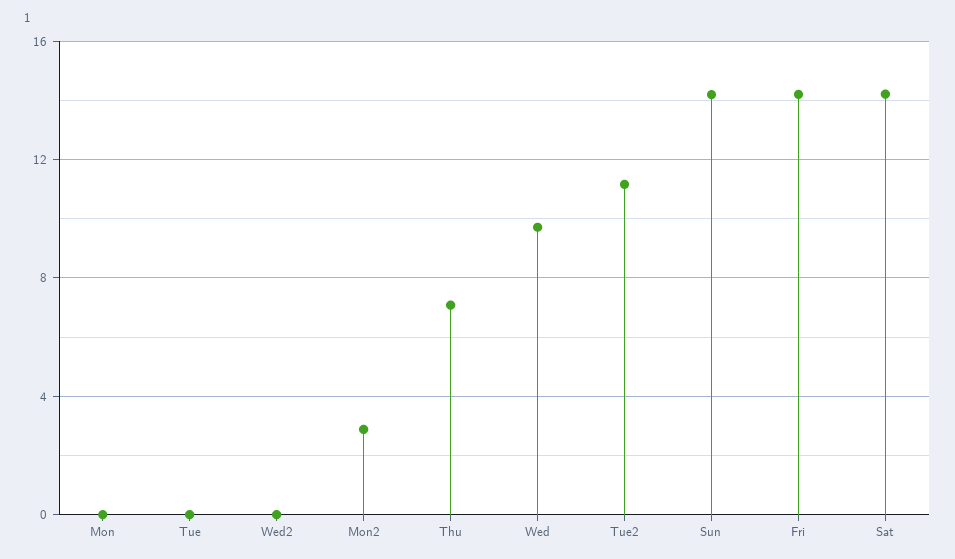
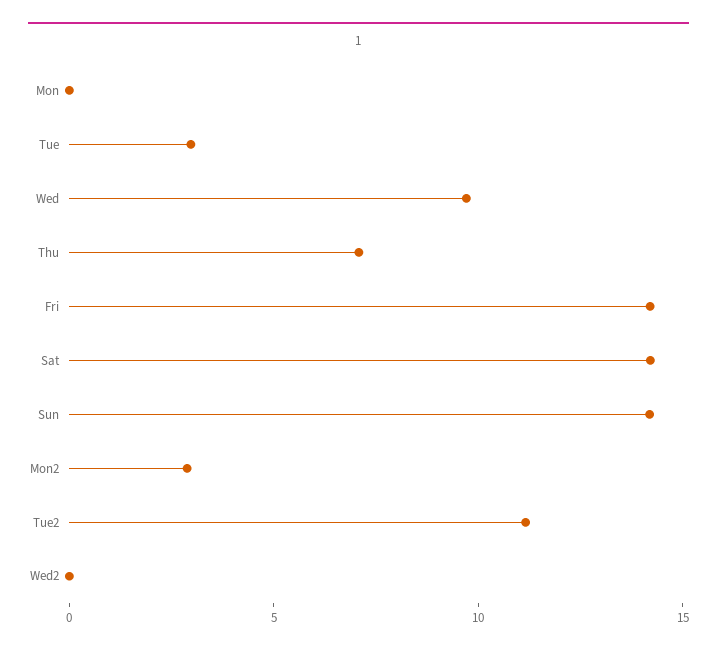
Tue: 0 -> 3

